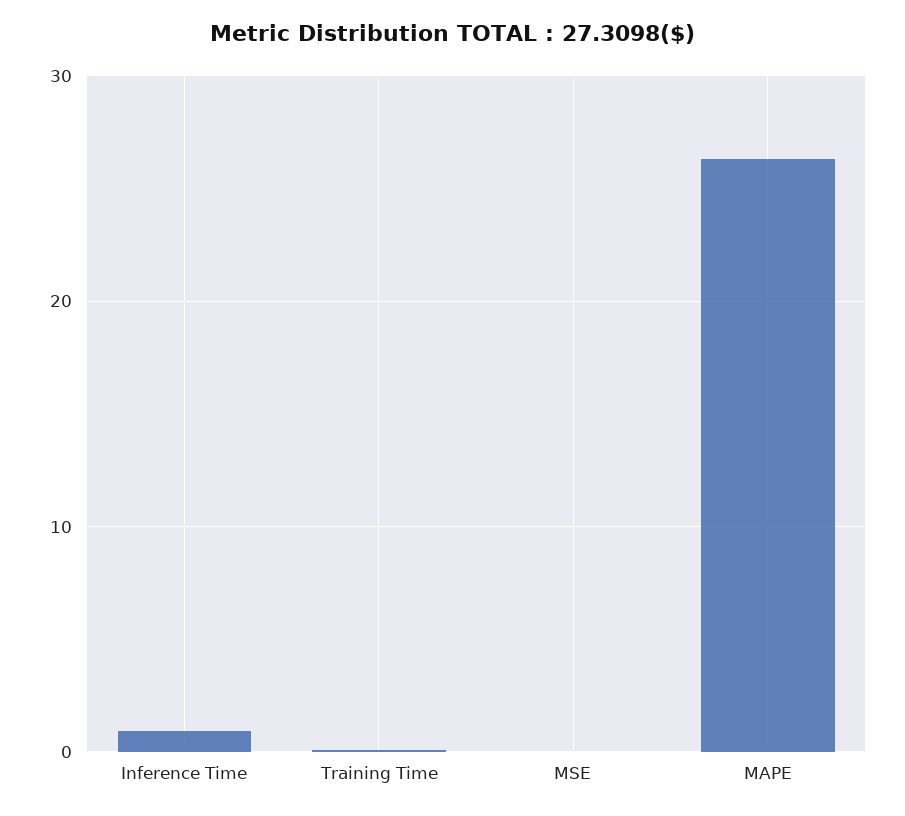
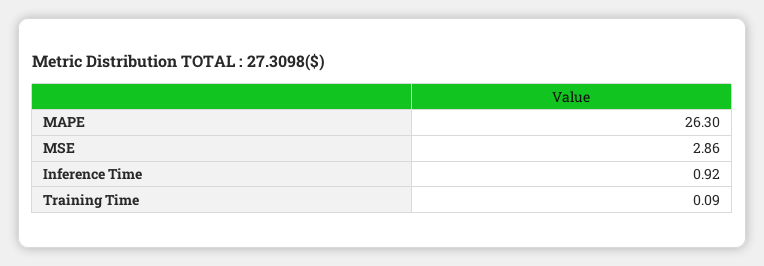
MSE: 0 -> 2.86

